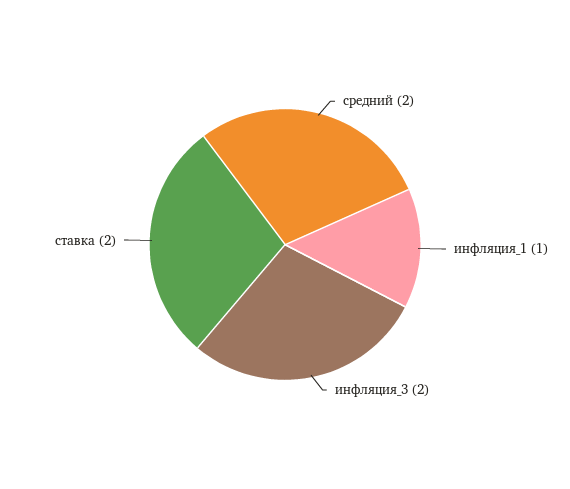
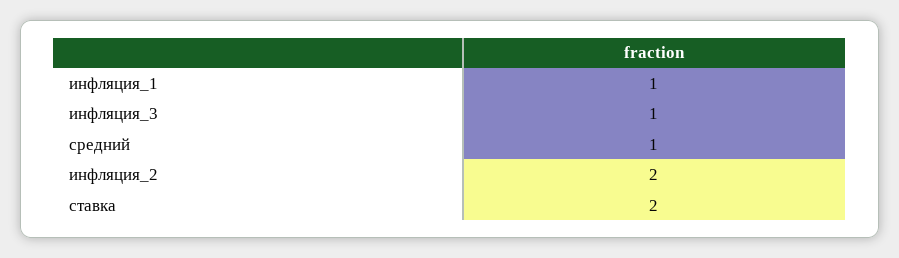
средний: 2 -> 1
инфляция_3: 2 -> 1
инфляция_2: none -> 2

